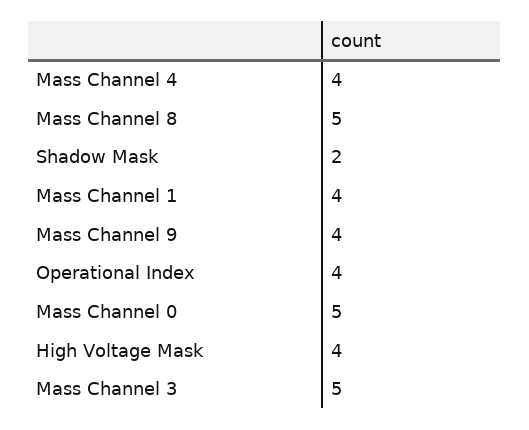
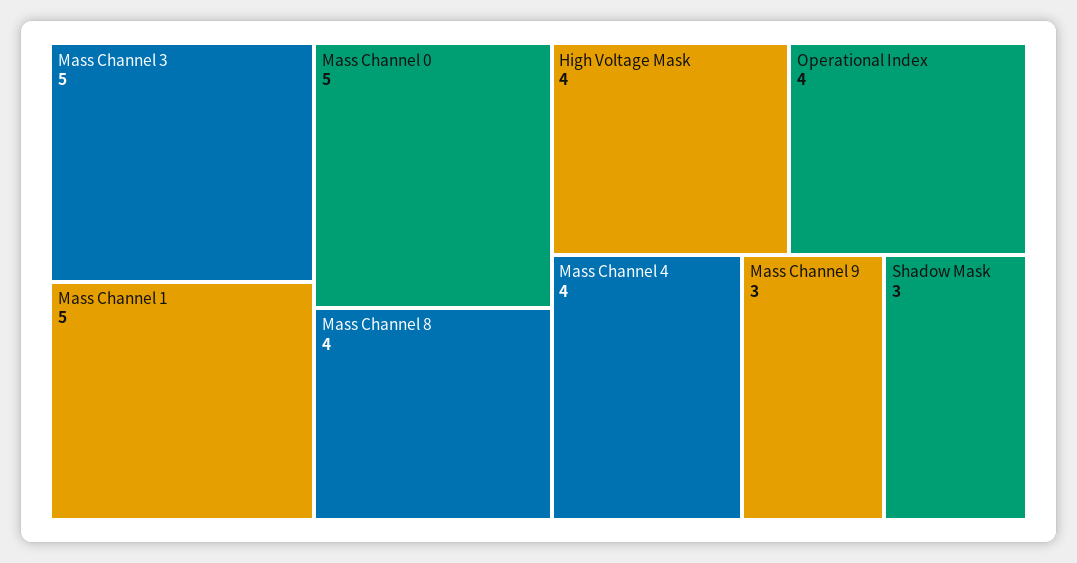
Mass Channel 8: 5 -> 4
Shadow Mask: 2 -> 3
Mass Channel 1: 4 -> 5
Mass Channel 9: 4 -> 3

